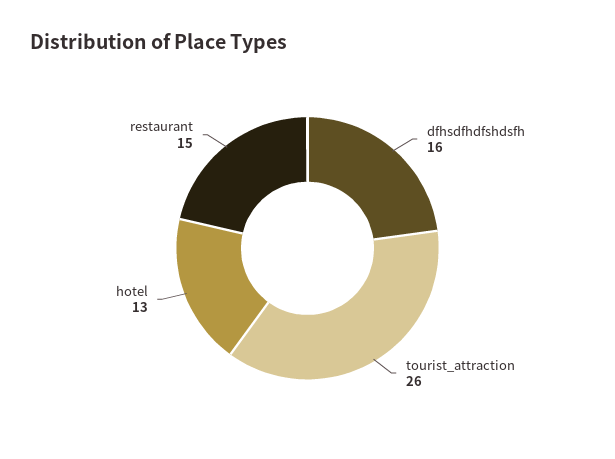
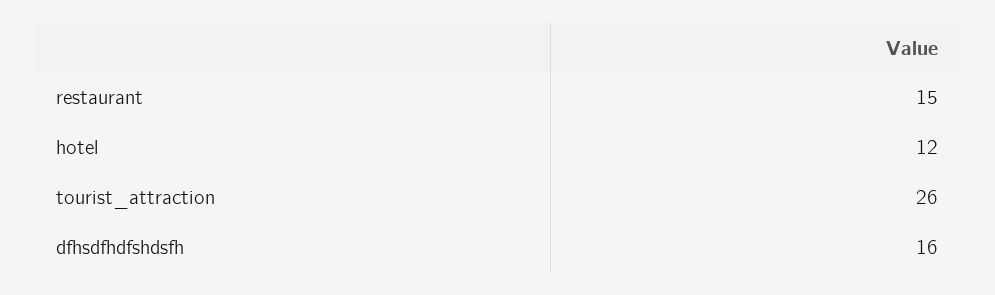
hotel: 13 -> 12

